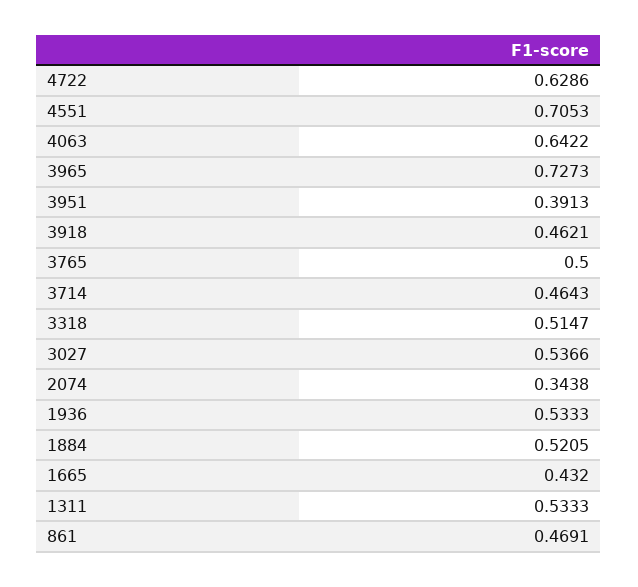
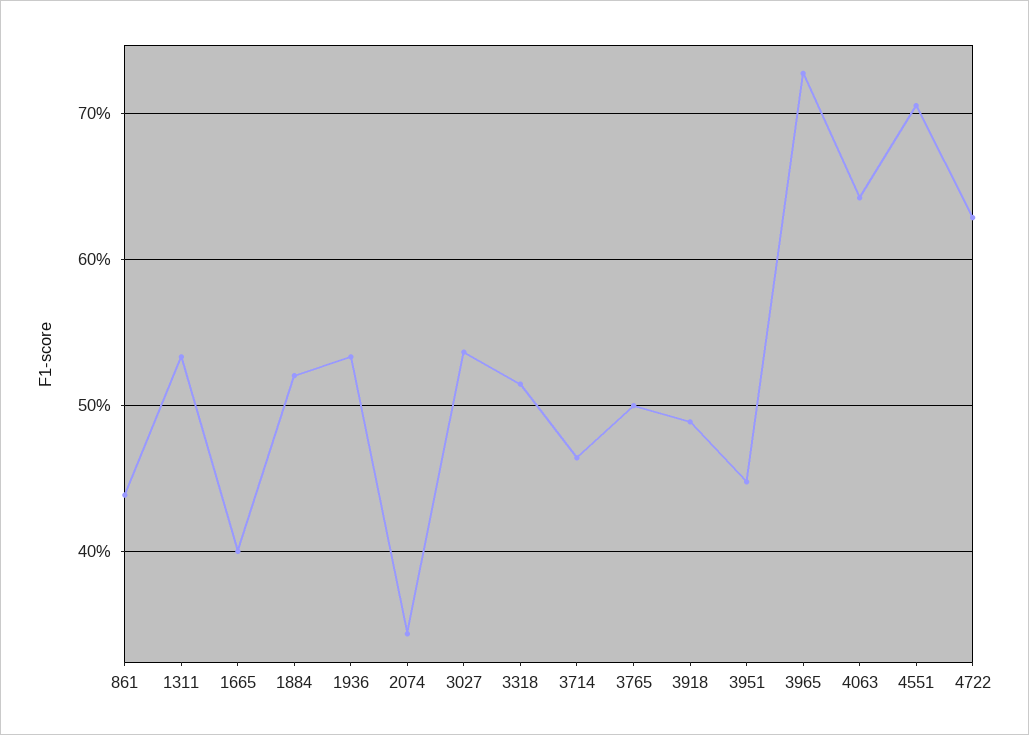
3951: 0.3913 -> 0.45
3918: 0.4621 -> 0.49
1665: 0.432 -> 0.4
861: 0.4691 -> 0.44

